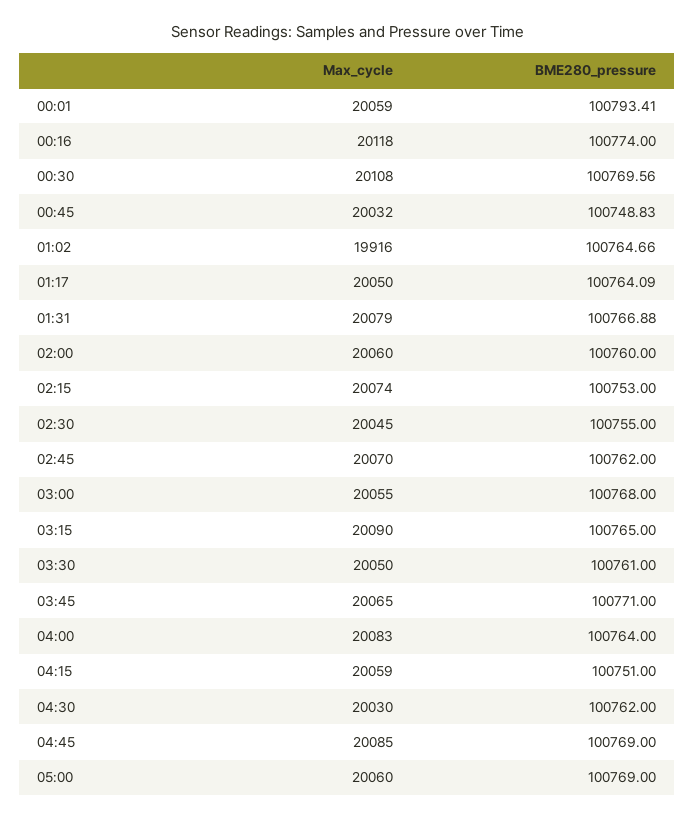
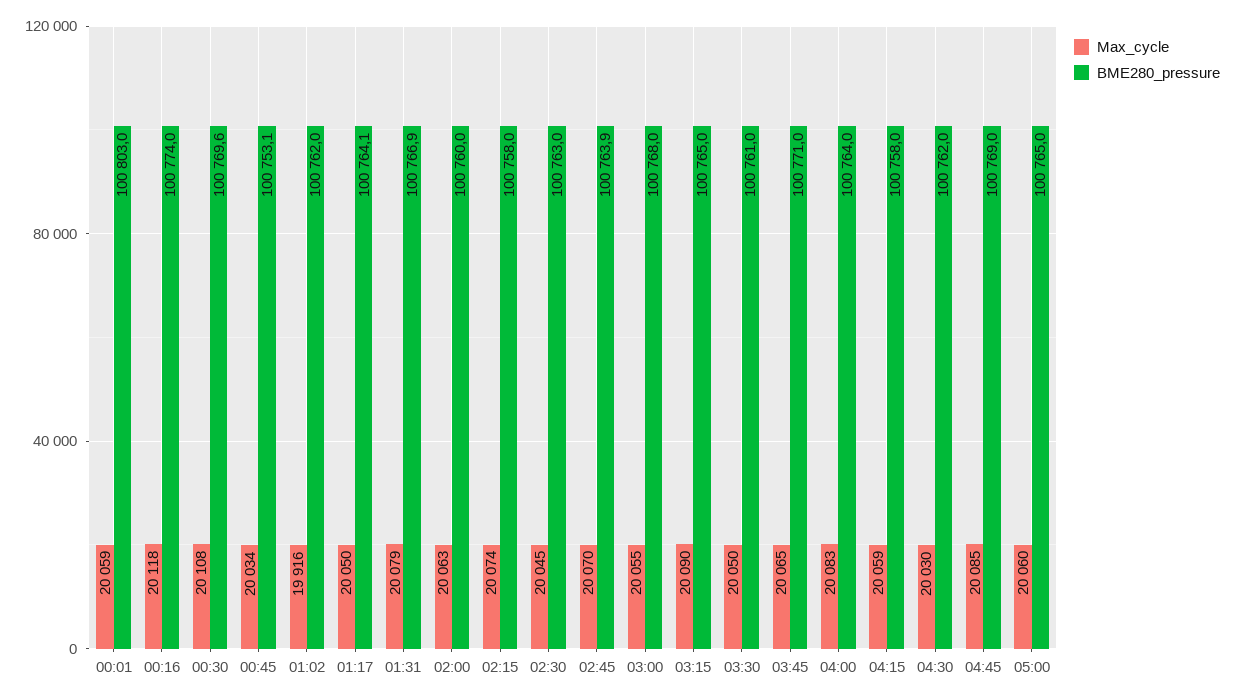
BME280_pressure, 00:01: 100793.41 -> 100803
Max_cycle, 00:45: 20032 -> 20034
BME280_pressure, 00:45: 100748.83 -> 100753.1
BME280_pressure, 01:02: 100764.66 -> 100762
Max_cycle, 02:00: 20060 -> 20063
BME280_pressure, 02:15: 100753 -> 100758
BME280_pressure, 02:30: 100755 -> 100763
BME280_pressure, 02:45: 100762 -> 100763.9
BME280_pressure, 04:15: 100751 -> 100758
BME280_pressure, 05:00: 100769 -> 100765

